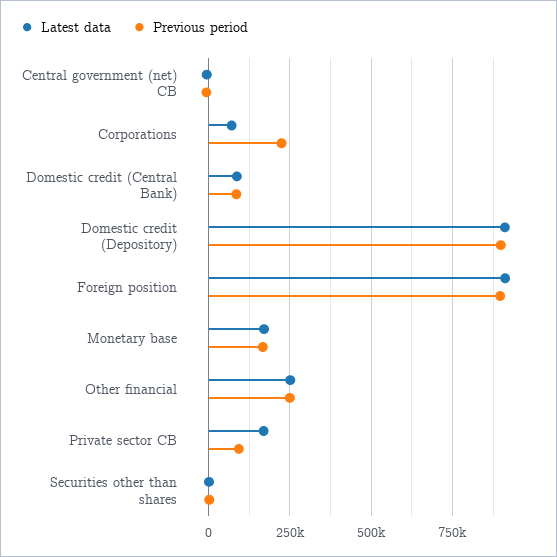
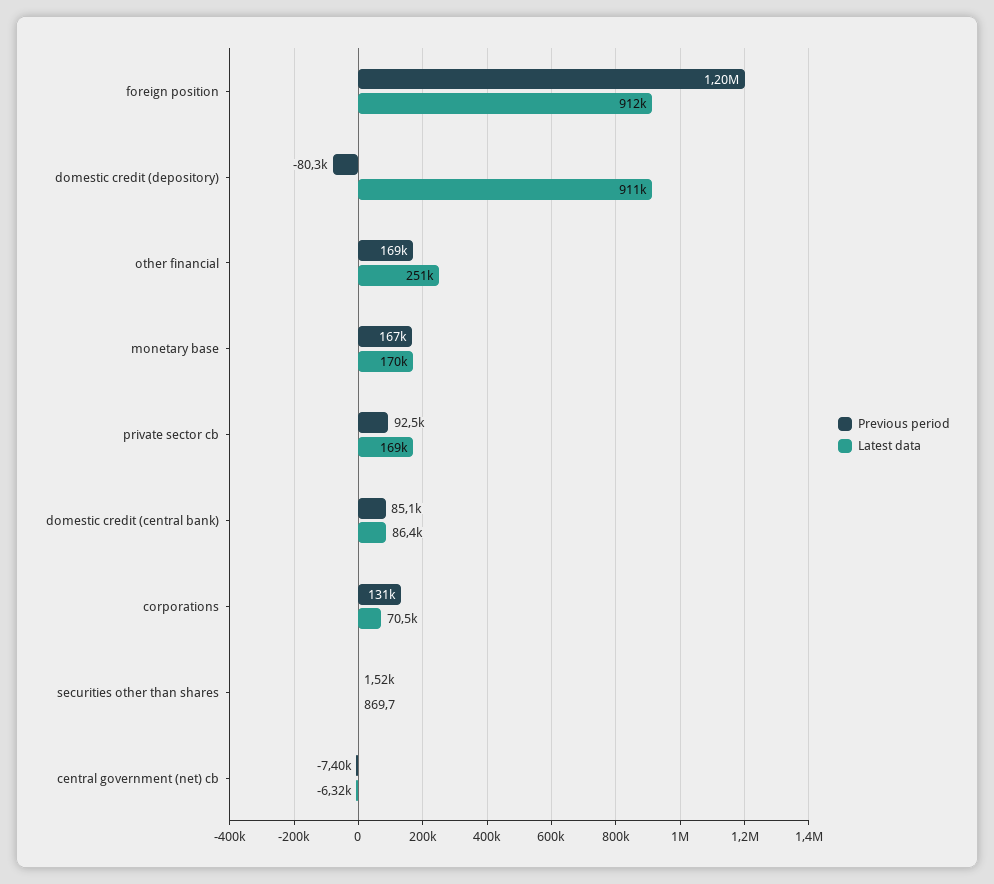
Previous period, Corporations: 225000 -> 131000
Previous period, Domestic credit (Depository): 900000 -> -80300
Previous period, Foreign position: 900000 -> 1200000
Previous period, Other financial: 250000 -> 169000

